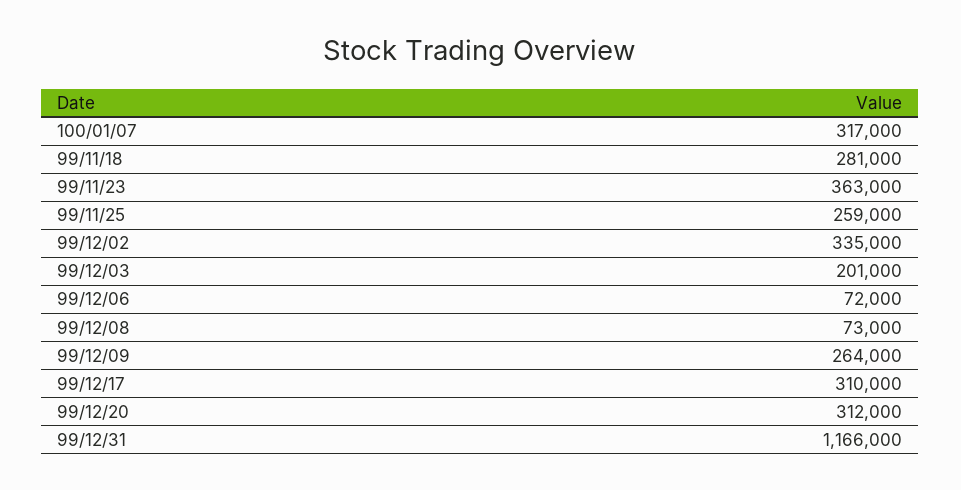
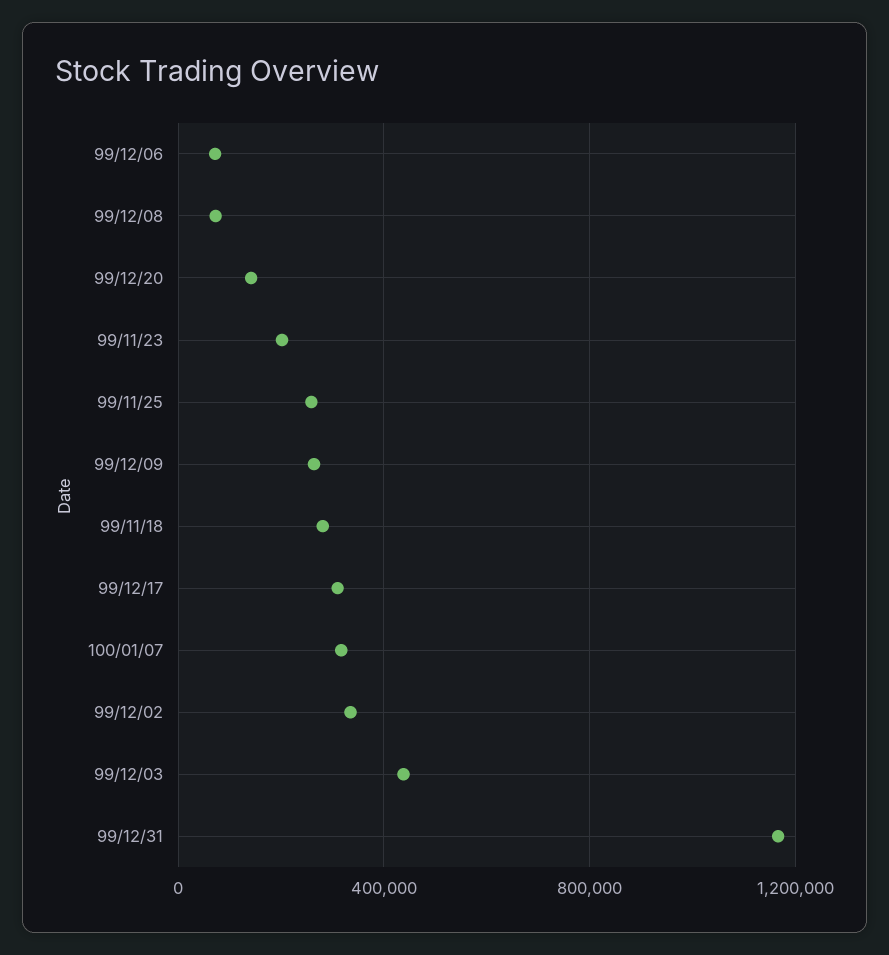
99/11/23: 363000 -> 200000
99/12/03: 201000 -> 450000
99/12/20: 312000 -> 150000

